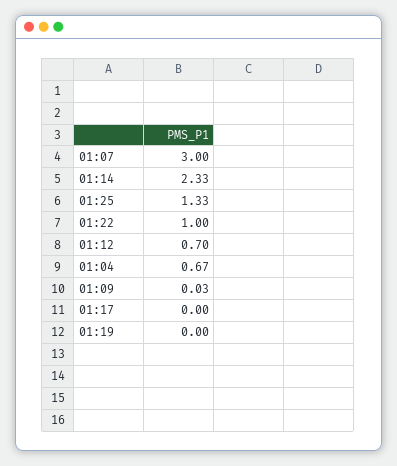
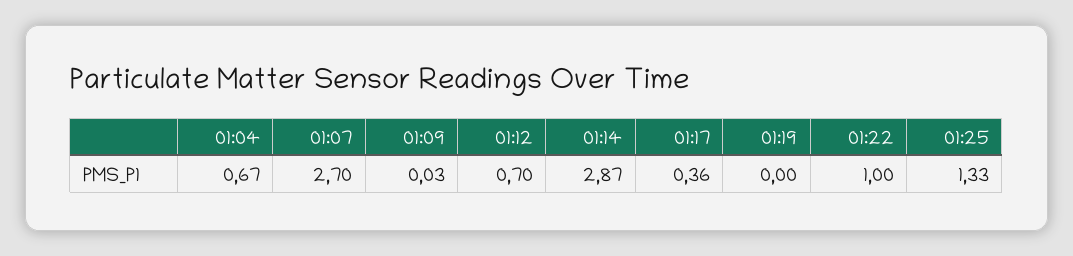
01:07: 3 -> 2.7
01:14: 2.33 -> 2.87
01:17: 0 -> 0.36

